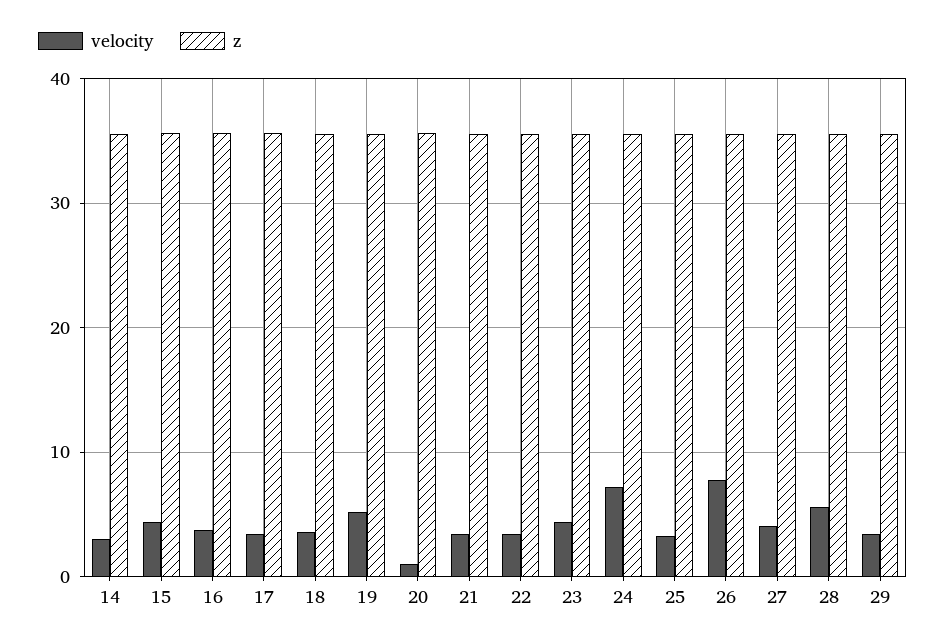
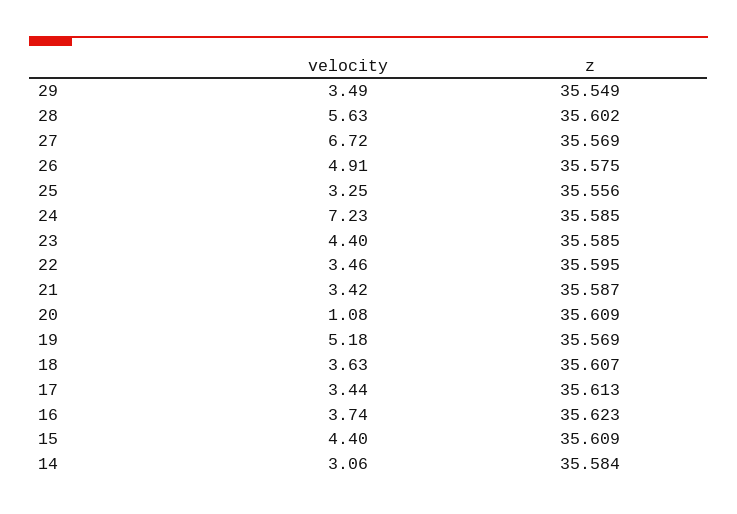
velocity, 26: 8 -> 4.91
velocity, 27: 4 -> 6.72

